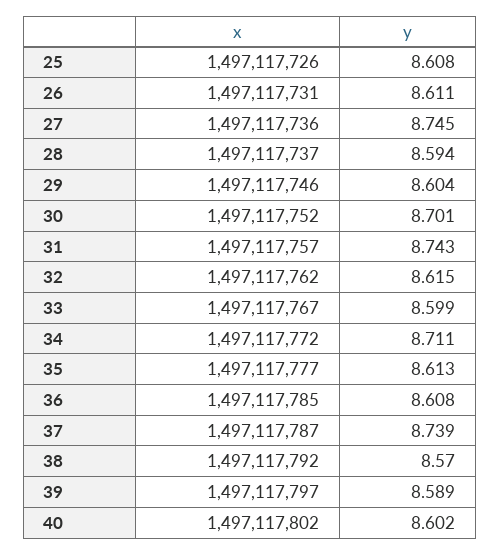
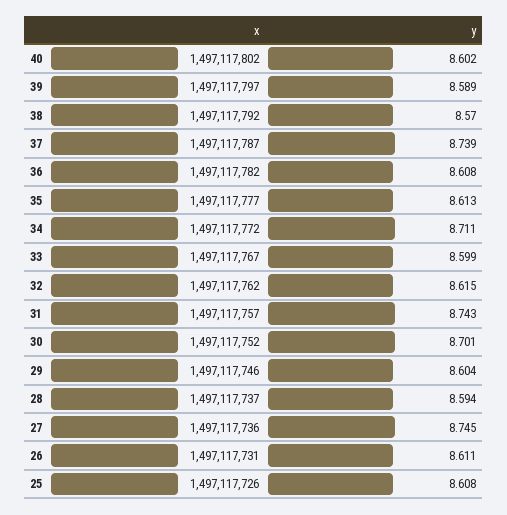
x, 36: 1497117785 -> 1497117782

